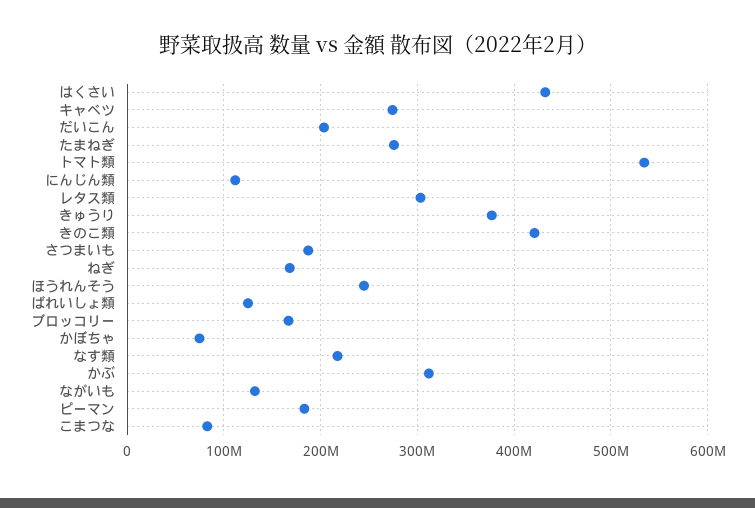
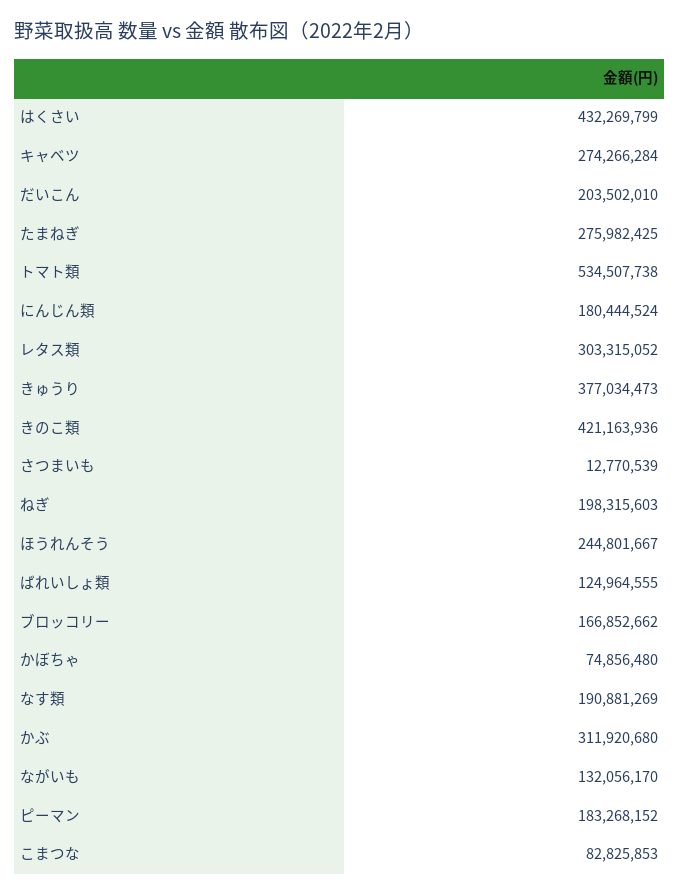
にんじん類: 110000000 -> 180444524
さつまいも: 190000000 -> 12770539
ねぎ: 170000000 -> 198315603
なす類: 220000000 -> 190881269

